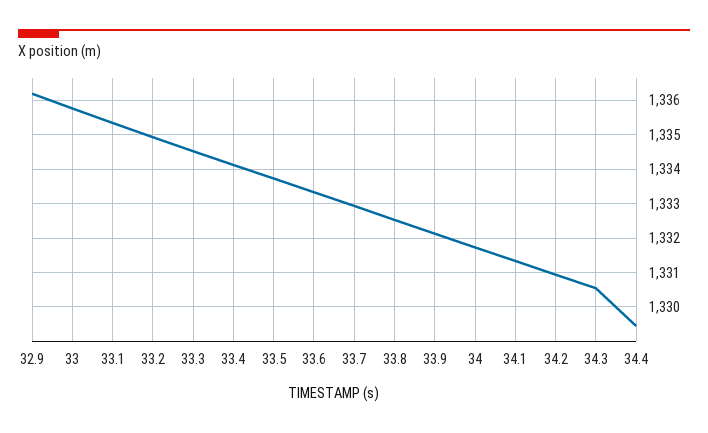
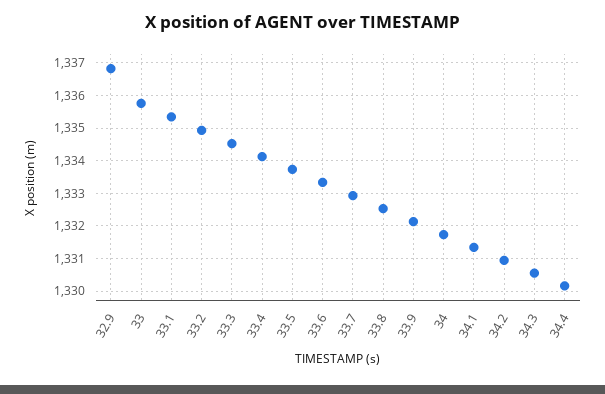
32.9: 1336.2 -> 1336.8
34.4: 1329.4 -> 1330.2

